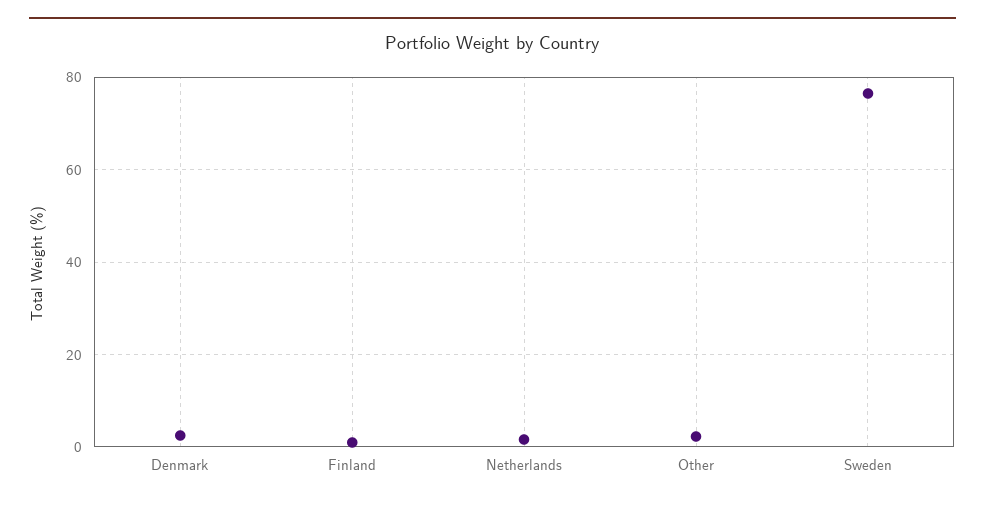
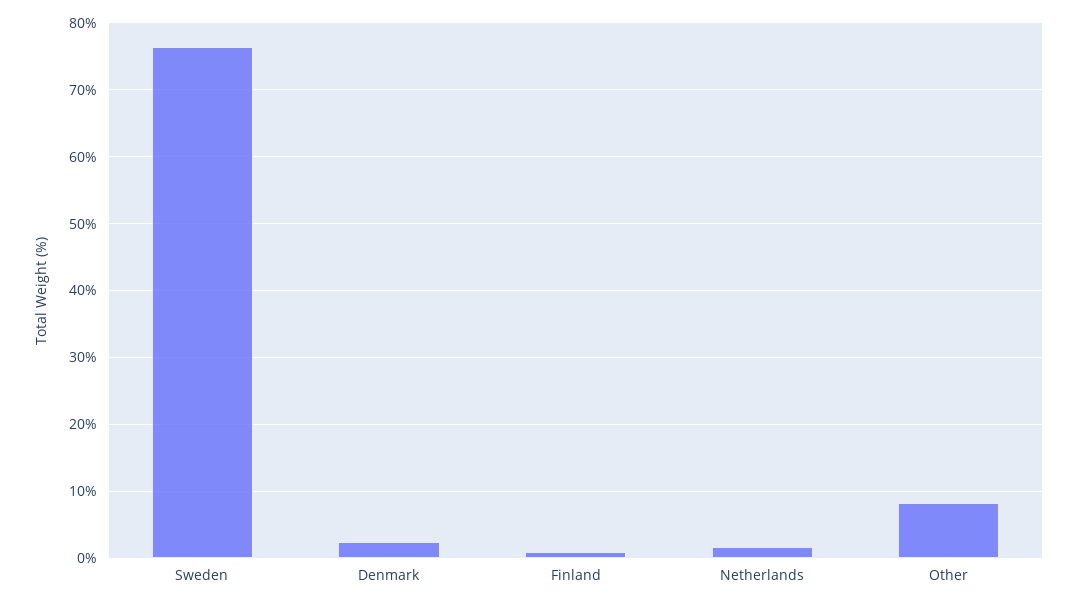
Other: 2 -> 8

